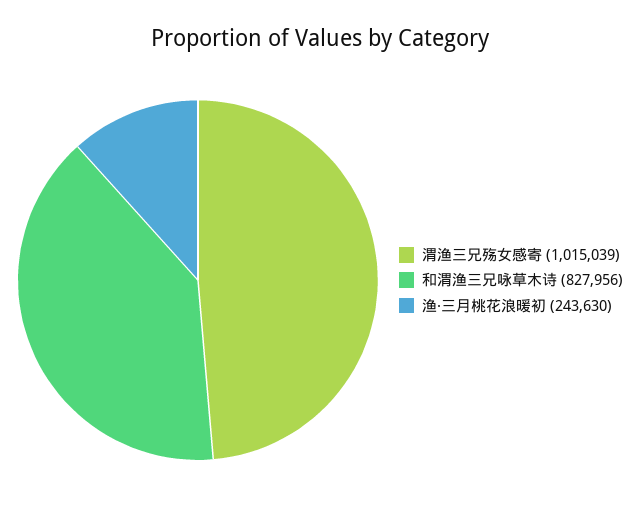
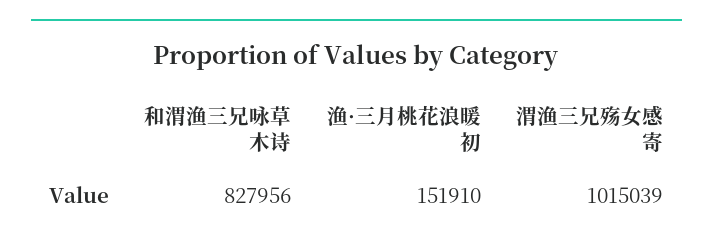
渔·三月桃花浪暖初: 243630 -> 151910

